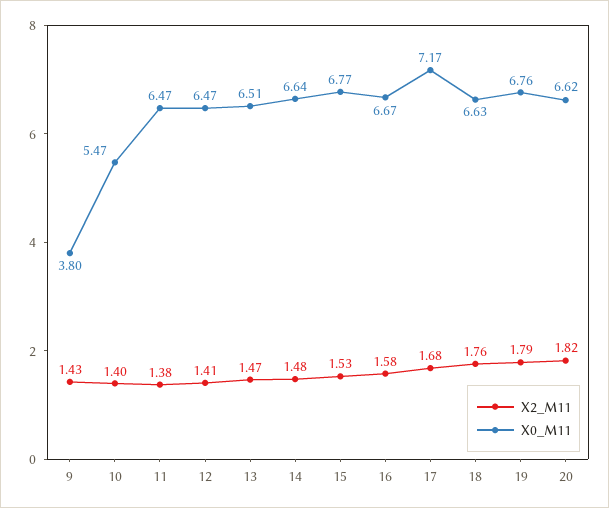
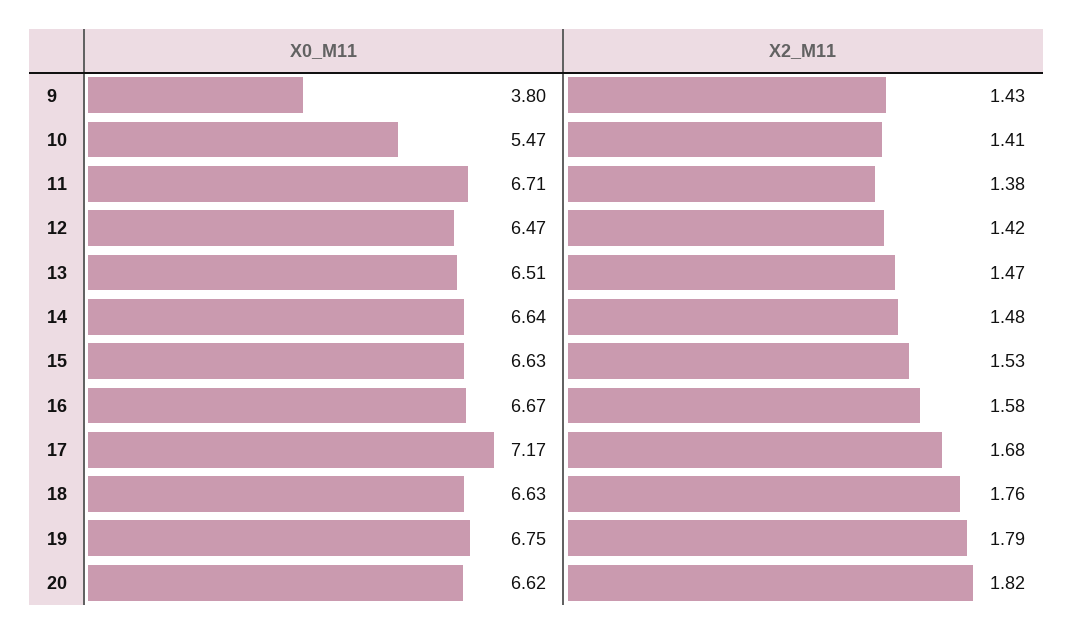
X2_M11, 10: 1.4 -> 1.41
X0_M11, 11: 6.47 -> 6.71
X2_M11, 12: 1.41 -> 1.42
X0_M11, 15: 6.77 -> 6.63
X0_M11, 19: 6.76 -> 6.75

